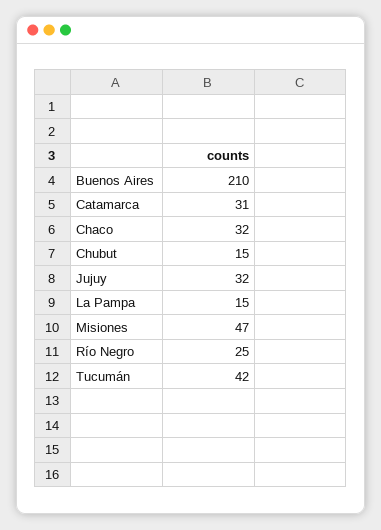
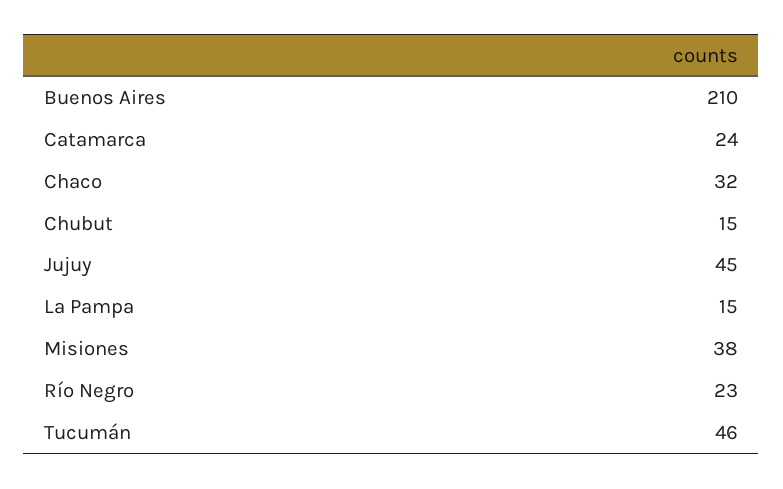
Catamarca: 31 -> 24
Jujuy: 32 -> 45
Misiones: 47 -> 38
Río Negro: 25 -> 23
Tucumán: 42 -> 46

